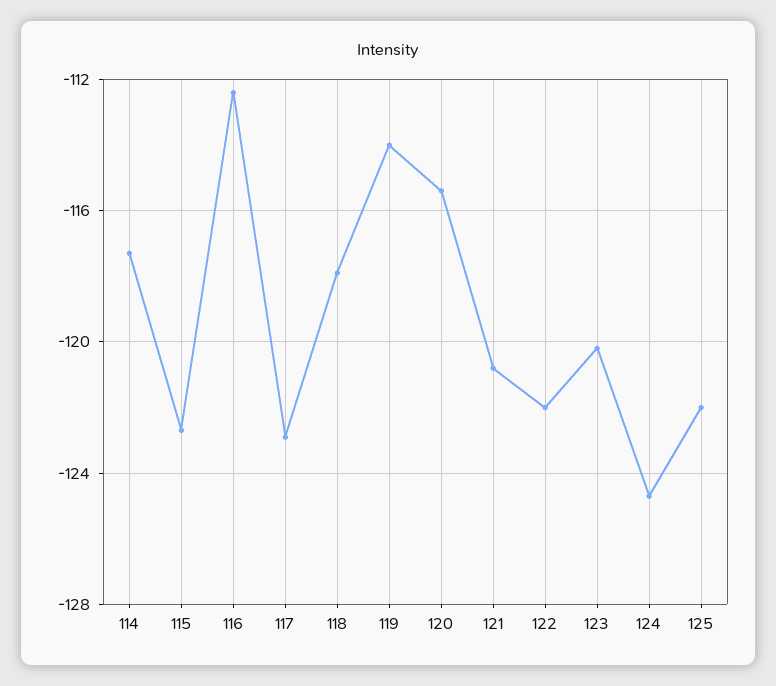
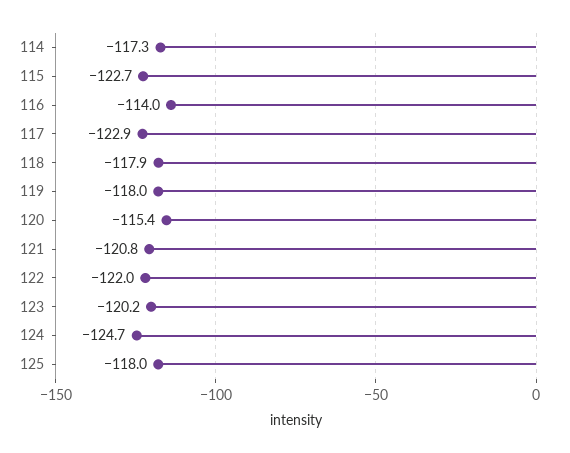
116: -112.5 -> -114
119: -114 -> -118
125: -122 -> -118

